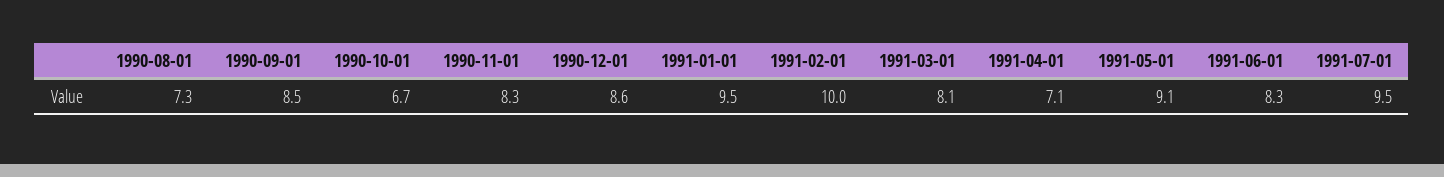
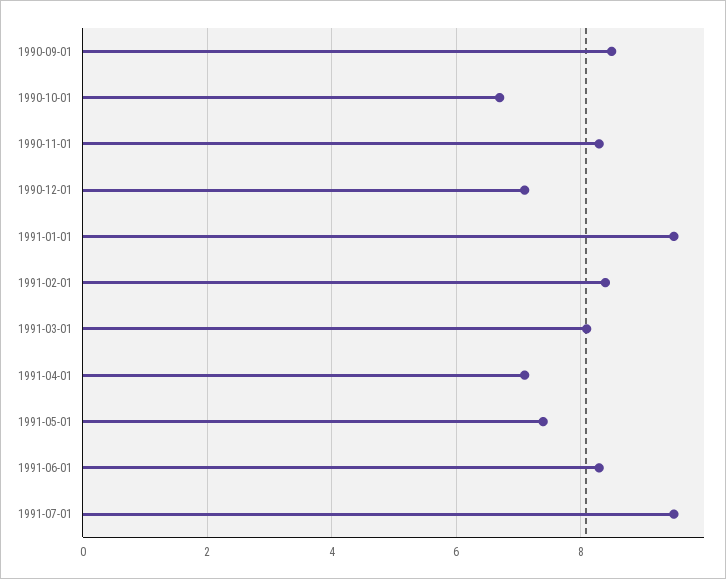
1990-08-01: 7.3 -> none
1990-12-01: 8.6 -> 7
1991-02-01: 10 -> 8.5
1991-05-01: 9.1 -> 7.5

